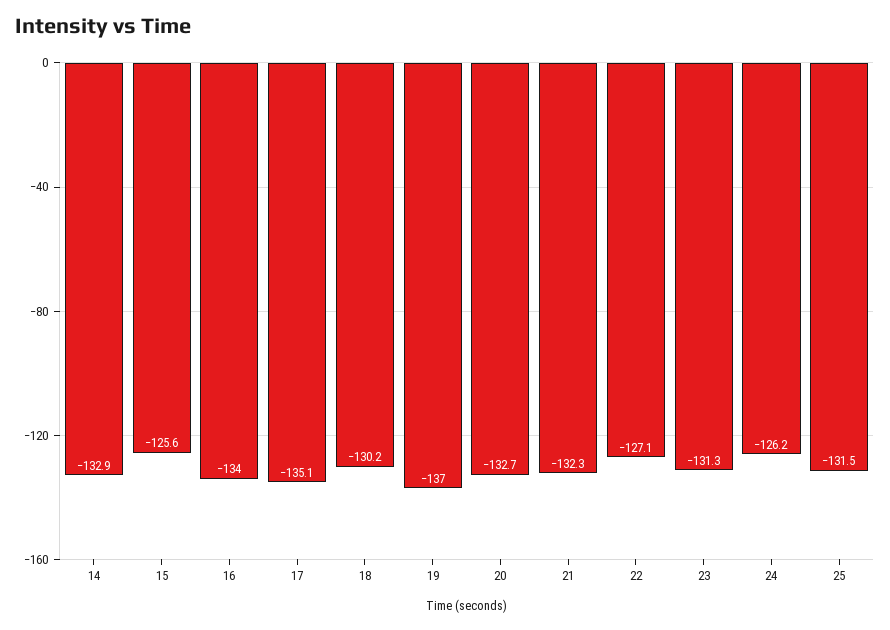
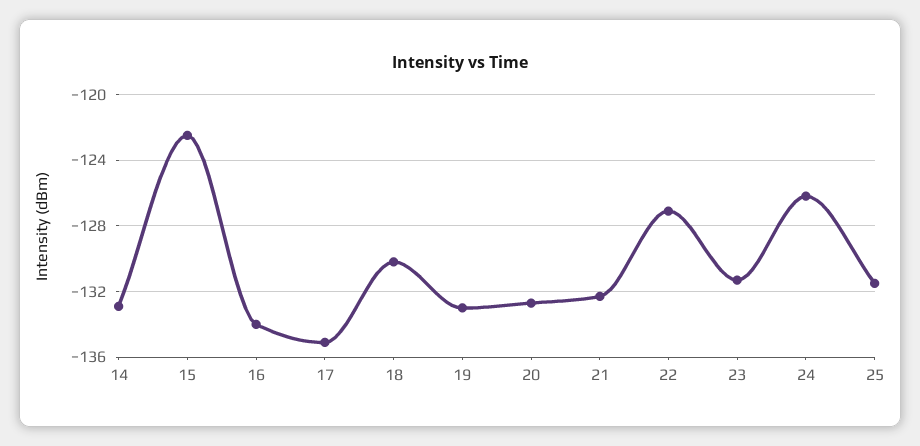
15: -125.6 -> -122.5
19: -137 -> -133

